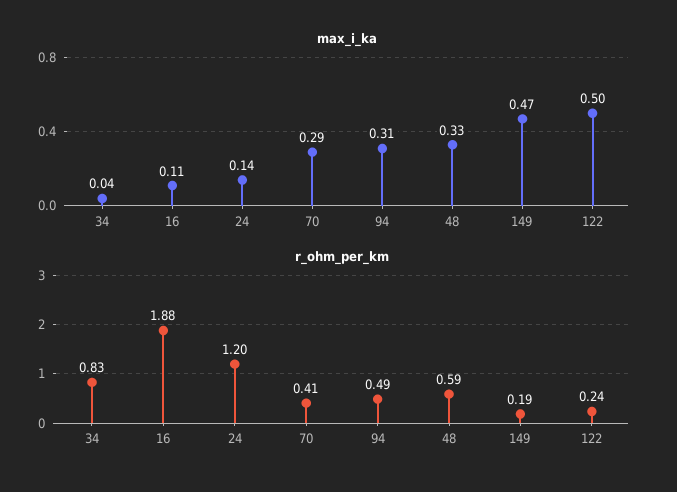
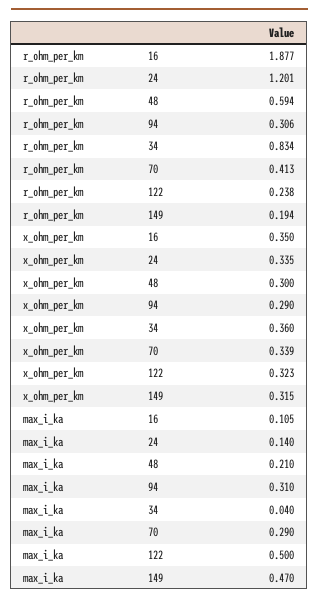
max_i_ka, 48: 0.33 -> 0.21
r_ohm_per_km, 94: 0.49 -> 0.306
x_ohm_per_km, 16: none -> 0.35
x_ohm_per_km, 24: none -> 0.335
x_ohm_per_km, 48: none -> 0.3
x_ohm_per_km, 94: none -> 0.29
x_ohm_per_km, 34: none -> 0.36
x_ohm_per_km, 70: none -> 0.339
x_ohm_per_km, 122: none -> 0.323
x_ohm_per_km, 149: none -> 0.315

